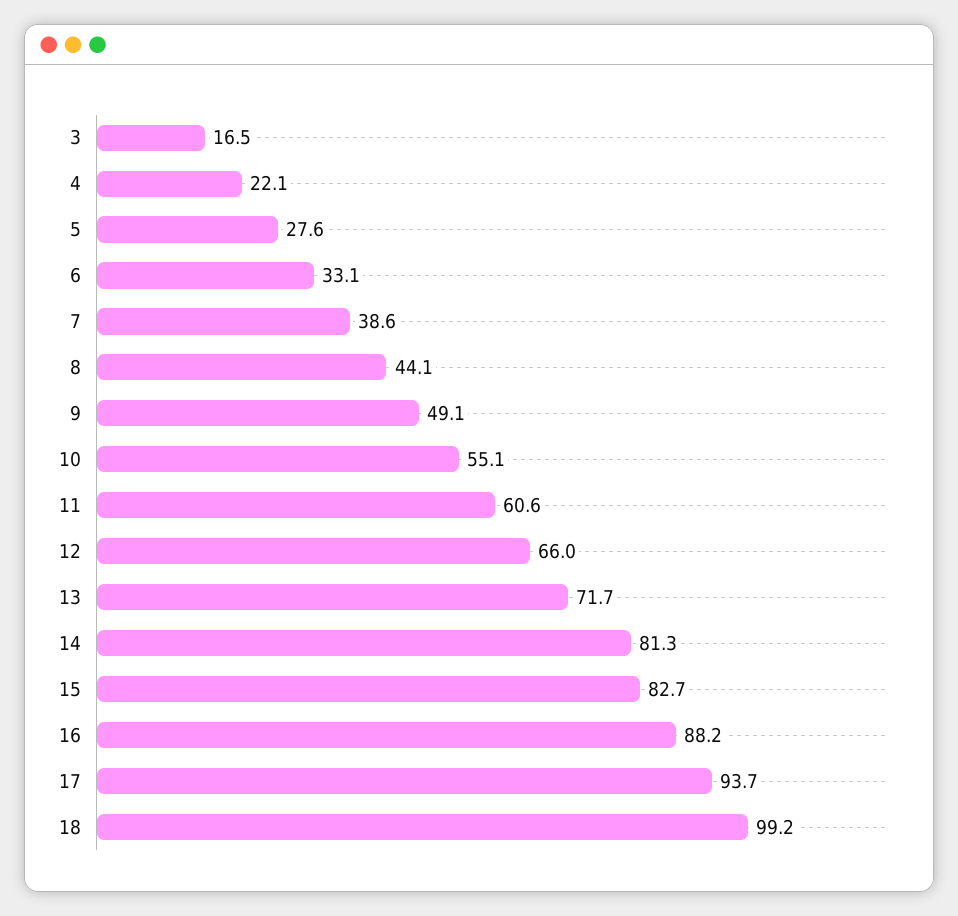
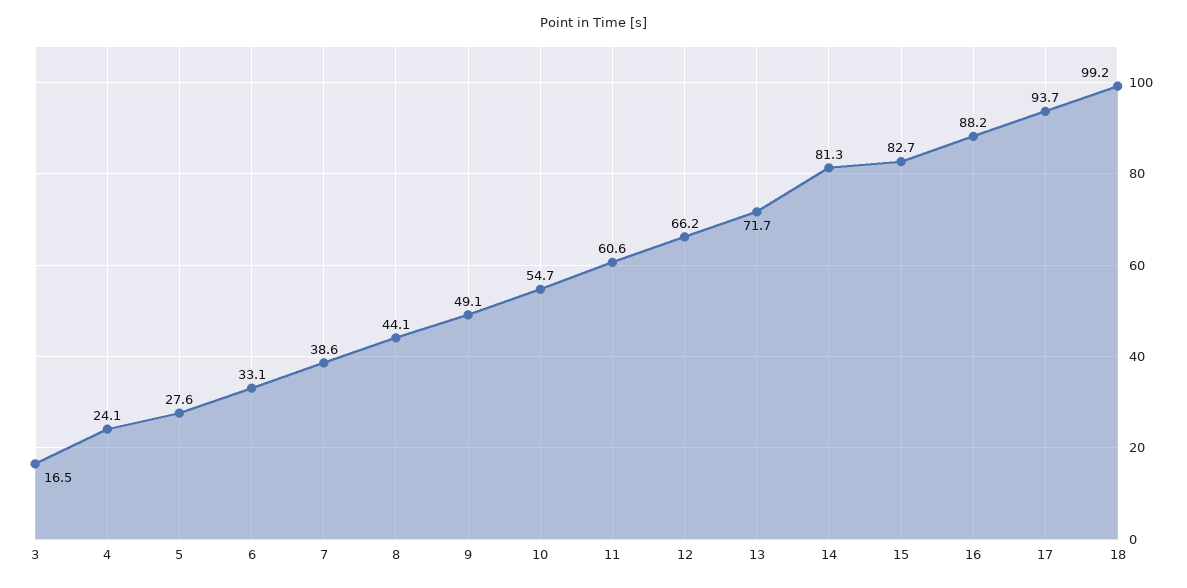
4: 22.1 -> 24.1
10: 55.1 -> 54.7
12: 66 -> 66.2

